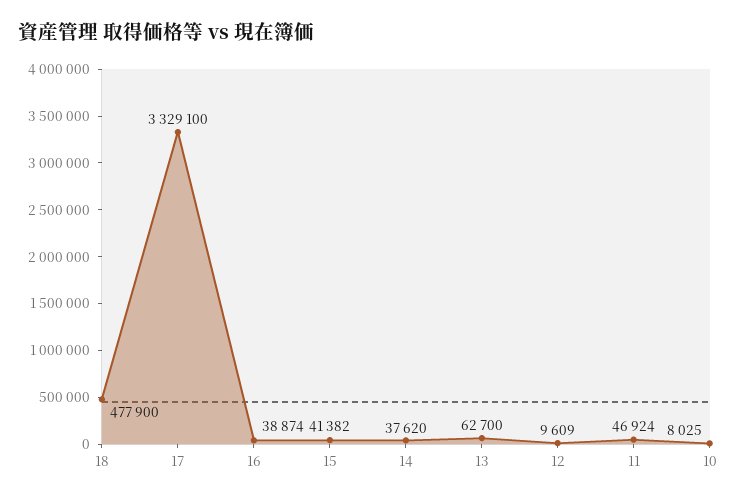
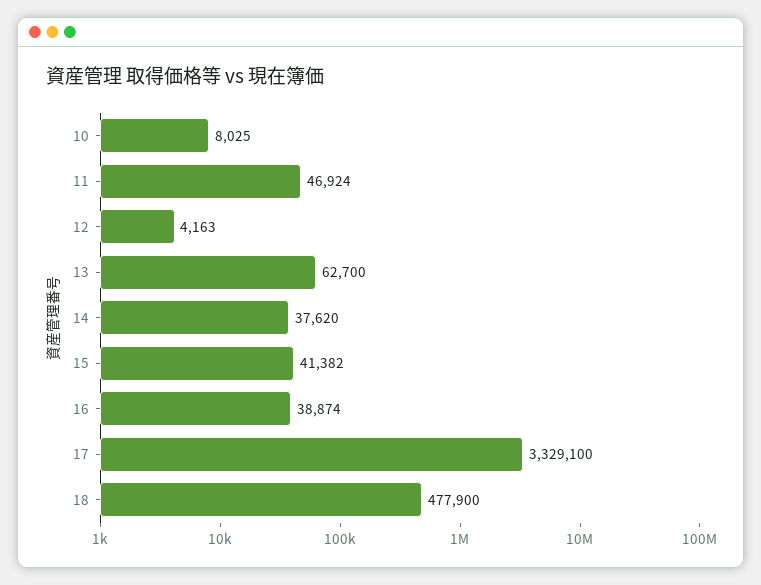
12: 9609 -> 4163

